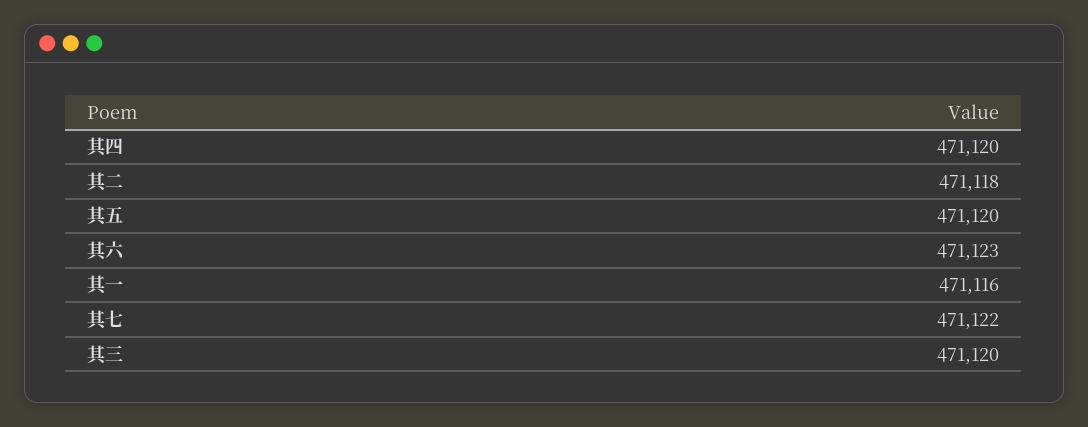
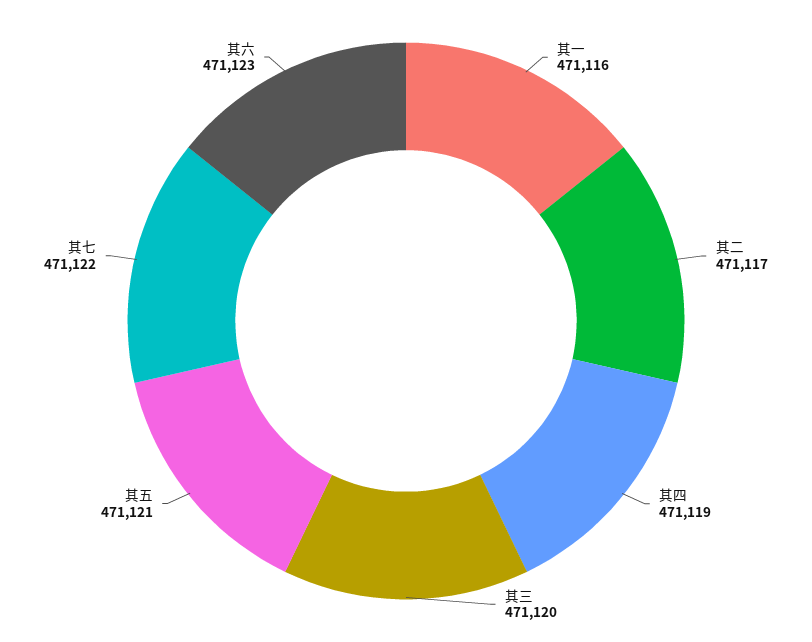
其四: 471120 -> 471119
其二: 471118 -> 471117
其五: 471120 -> 471121

